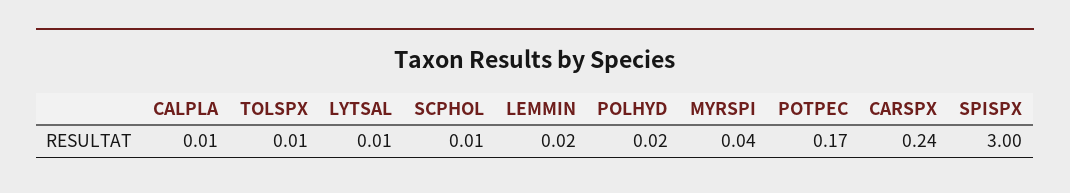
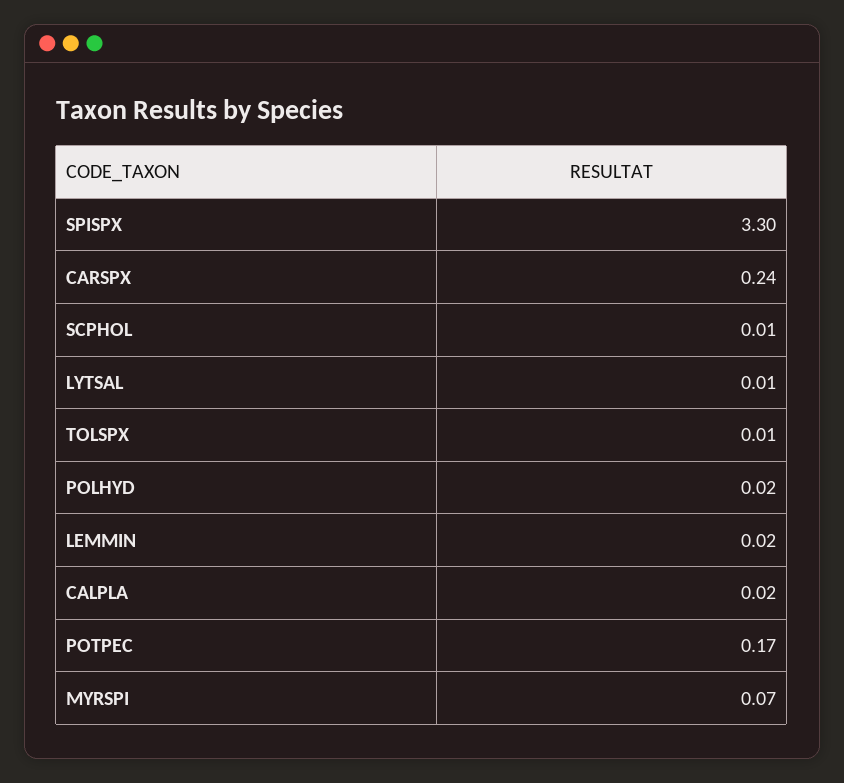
CALPLA: 0.01 -> 0.02
MYRSPI: 0.04 -> 0.07
SPISPX: 3 -> 3.3

